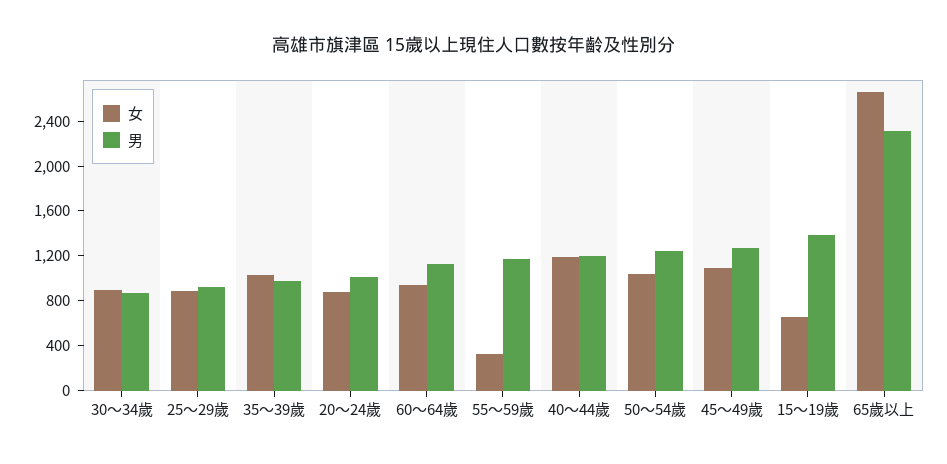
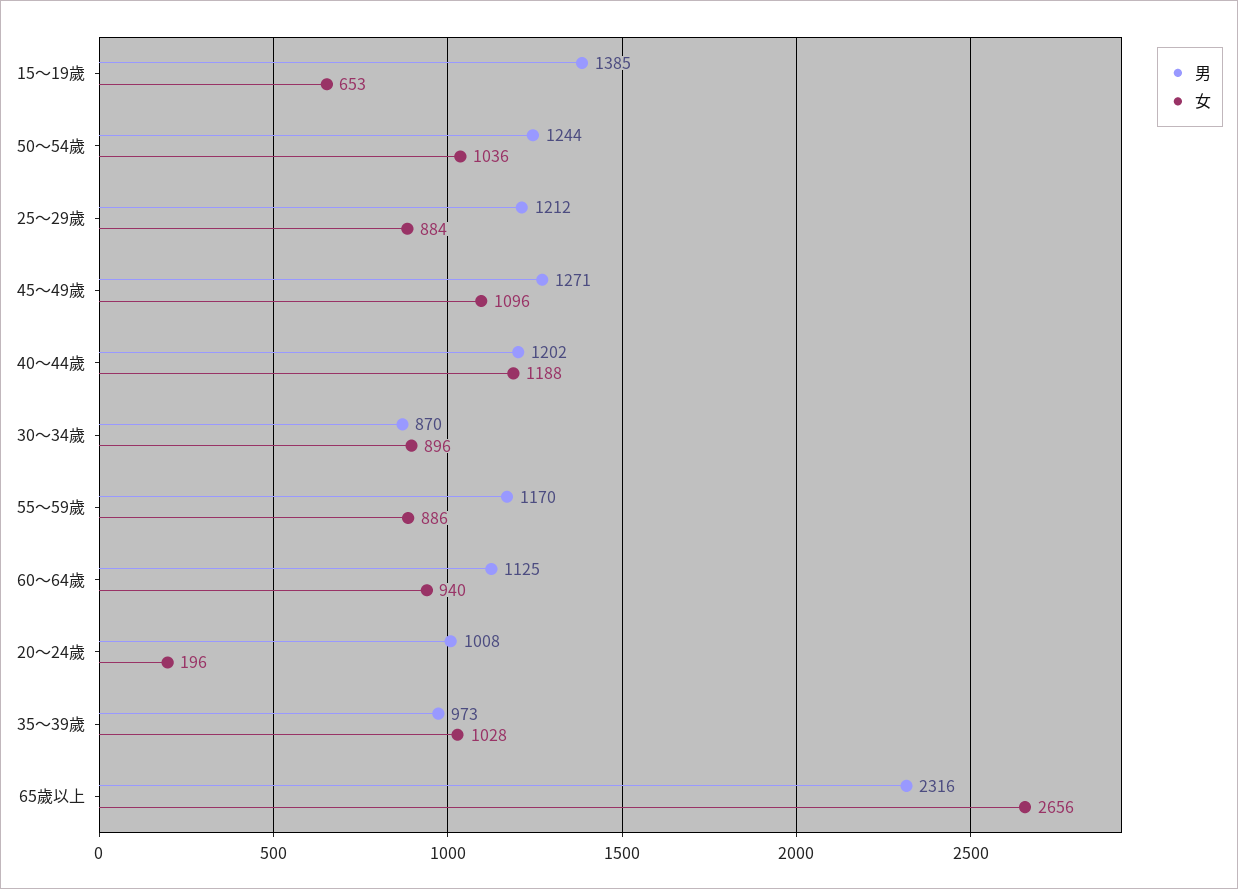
男, 25～29歲: 900 -> 1212
女, 20～24歲: 900 -> 196
女, 55～59歲: 300 -> 886

